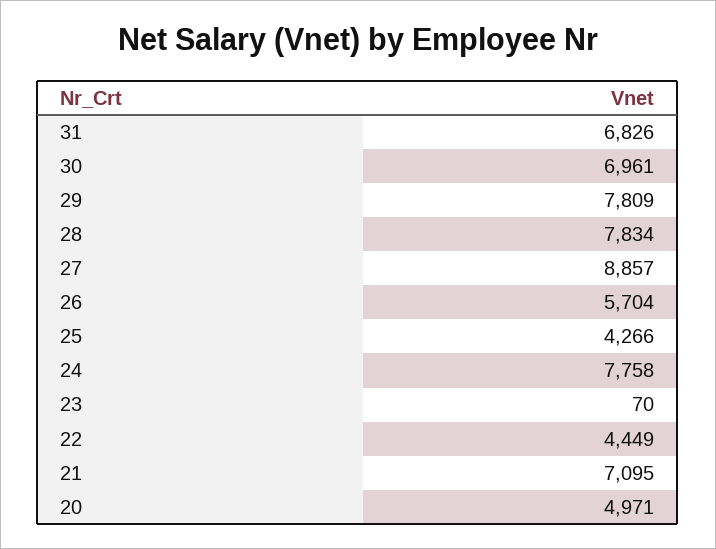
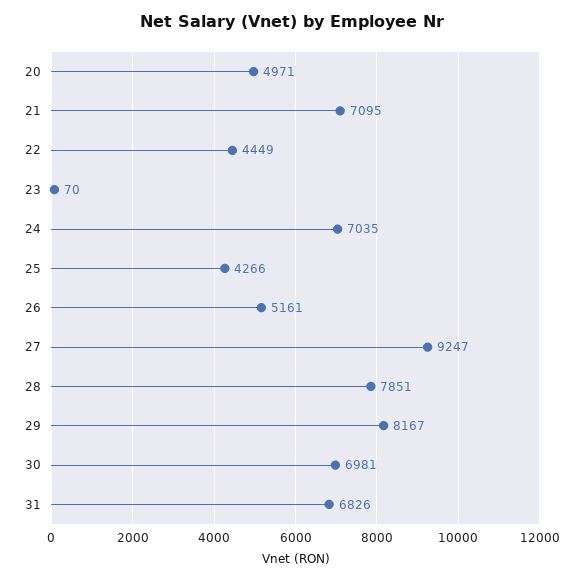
30: 6961 -> 6981
29: 7809 -> 8167
28: 7834 -> 7851
27: 8857 -> 9247
26: 5704 -> 5161
24: 7758 -> 7035

